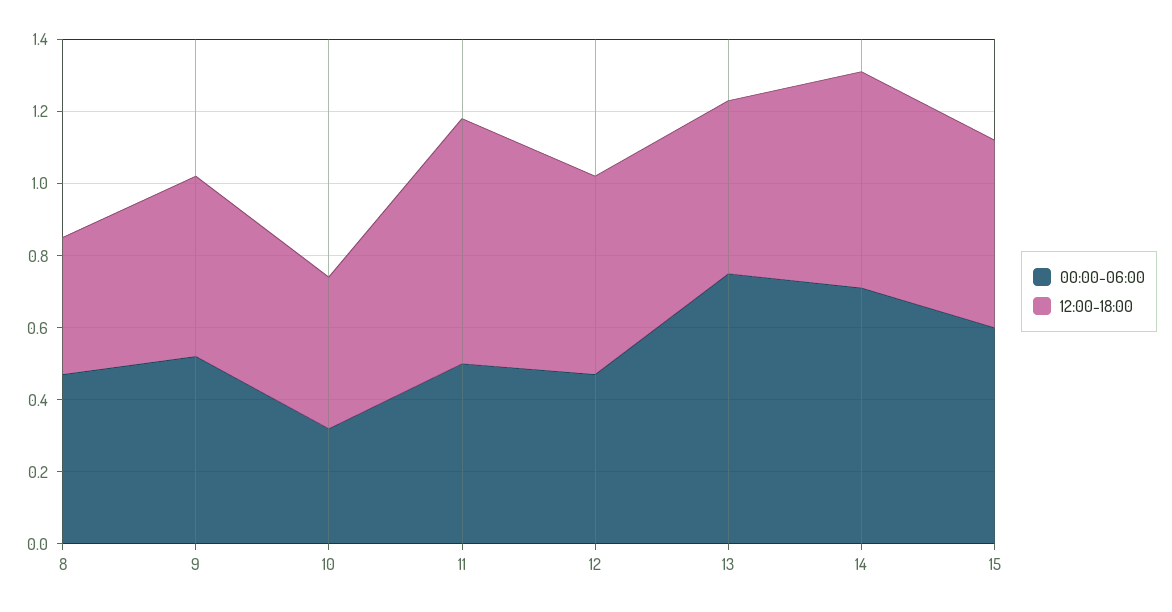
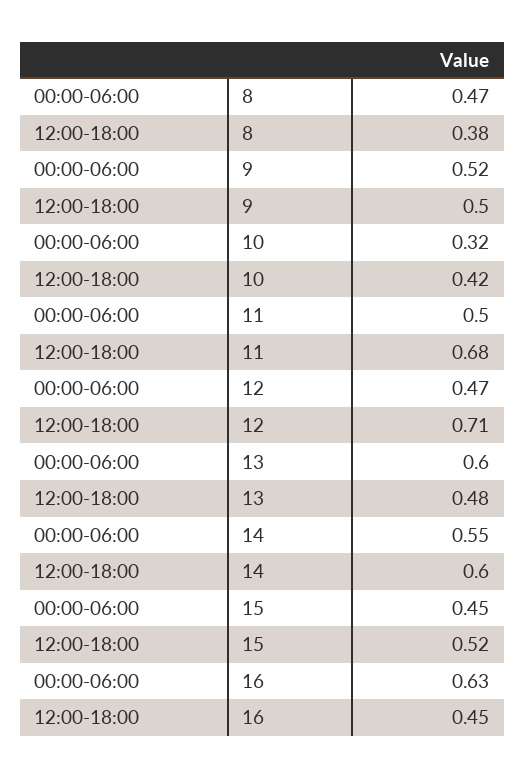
12:00-18:00, 12: 0.55 -> 0.71
00:00-06:00, 13: 0.75 -> 0.6
00:00-06:00, 14: 0.7 -> 0.55
00:00-06:00, 15: 0.6 -> 0.45
00:00-06:00, 16: none -> 0.63
12:00-18:00, 16: none -> 0.45

